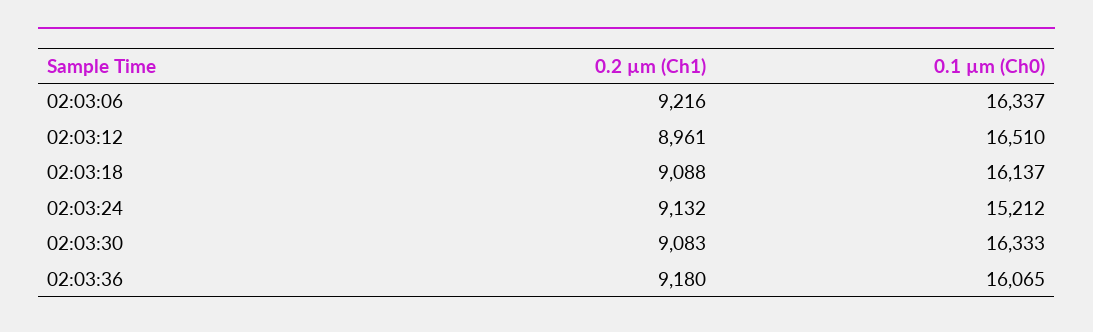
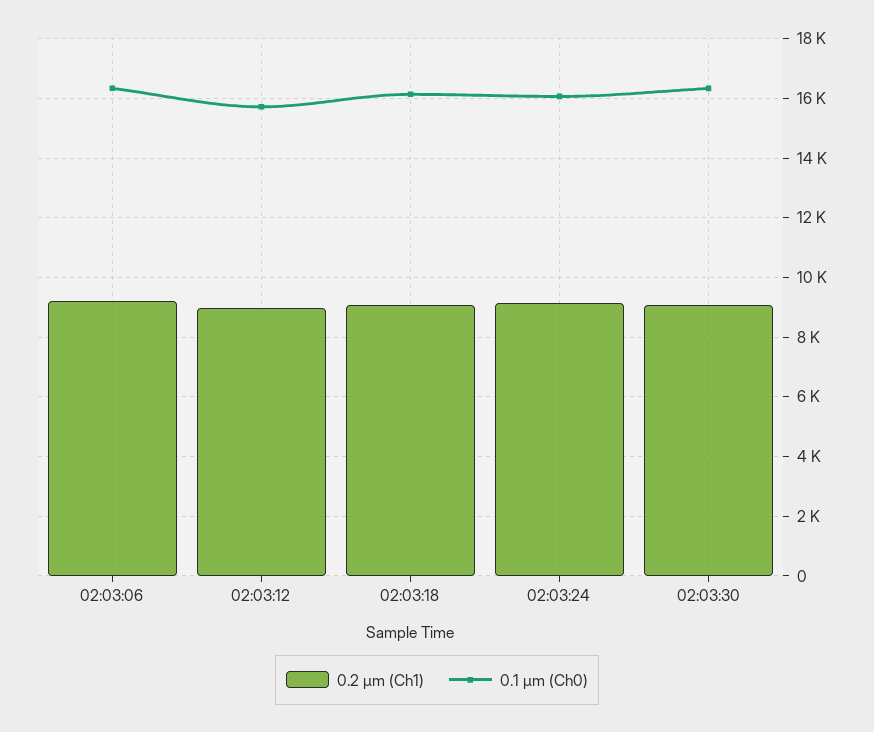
0.1 µm (Ch0), 02:03:12: 16510 -> 15750
0.1 µm (Ch0), 02:03:24: 15212 -> 16000
0.2 µm (Ch1), 02:03:36: 9180 -> none
0.1 µm (Ch0), 02:03:36: 16065 -> none

